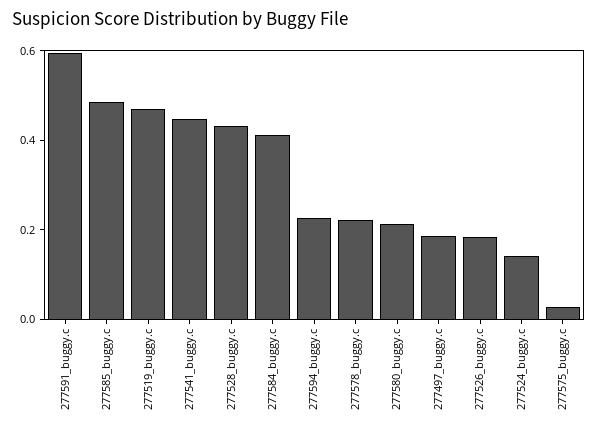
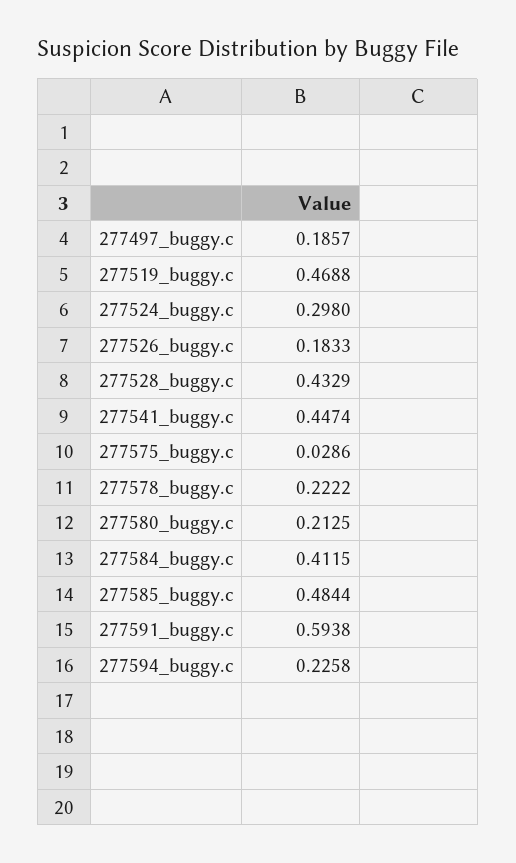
277524_buggy.c: 0.15 -> 0.298

